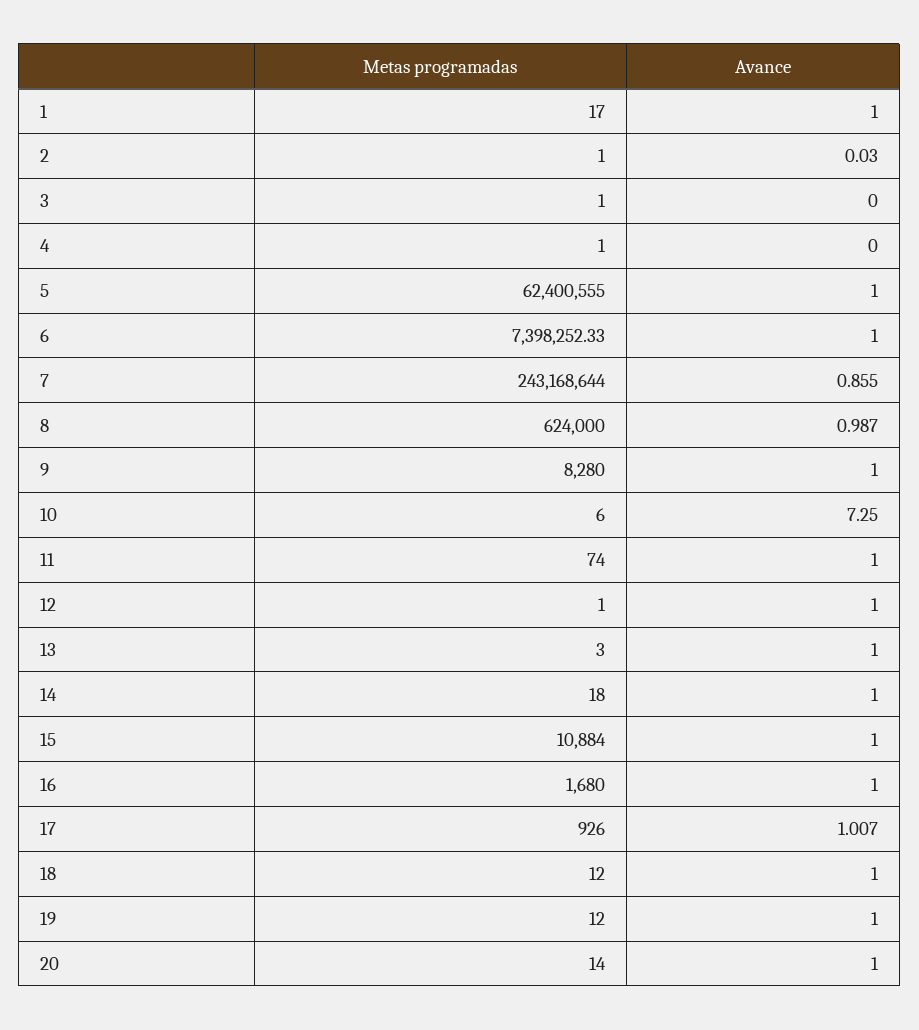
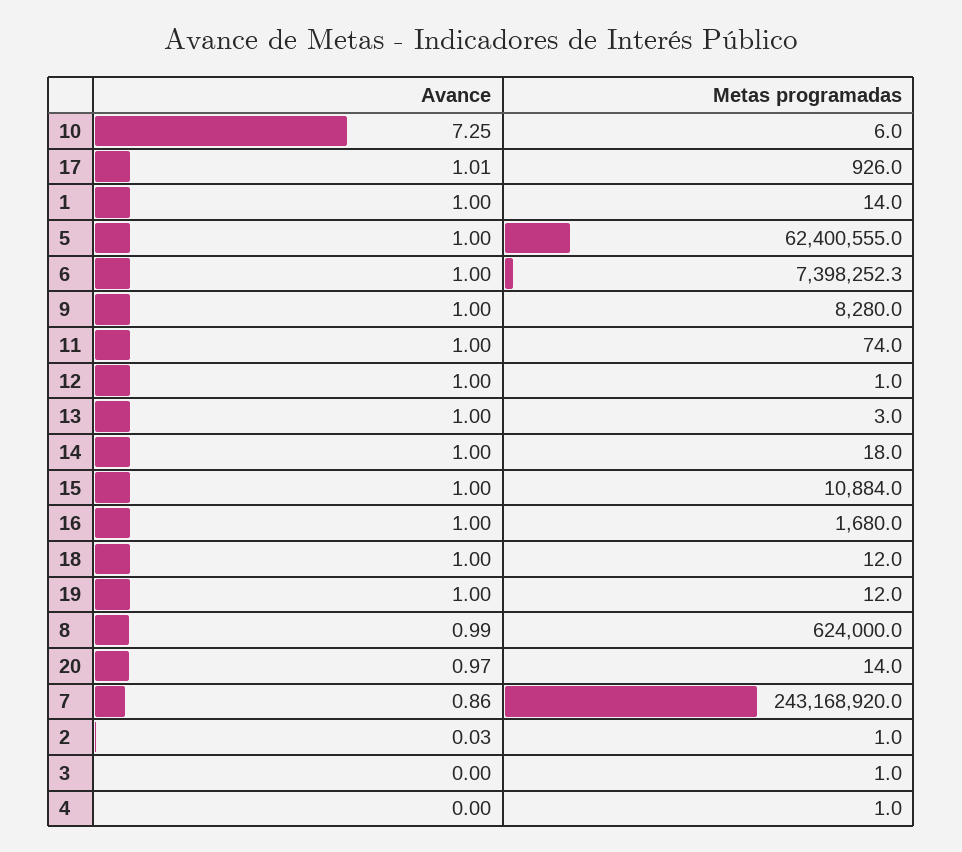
Metas programadas, 1: 17 -> 14
Metas programadas, 7: 243168644 -> 243168920
Avance, 20: 1 -> 0.97

